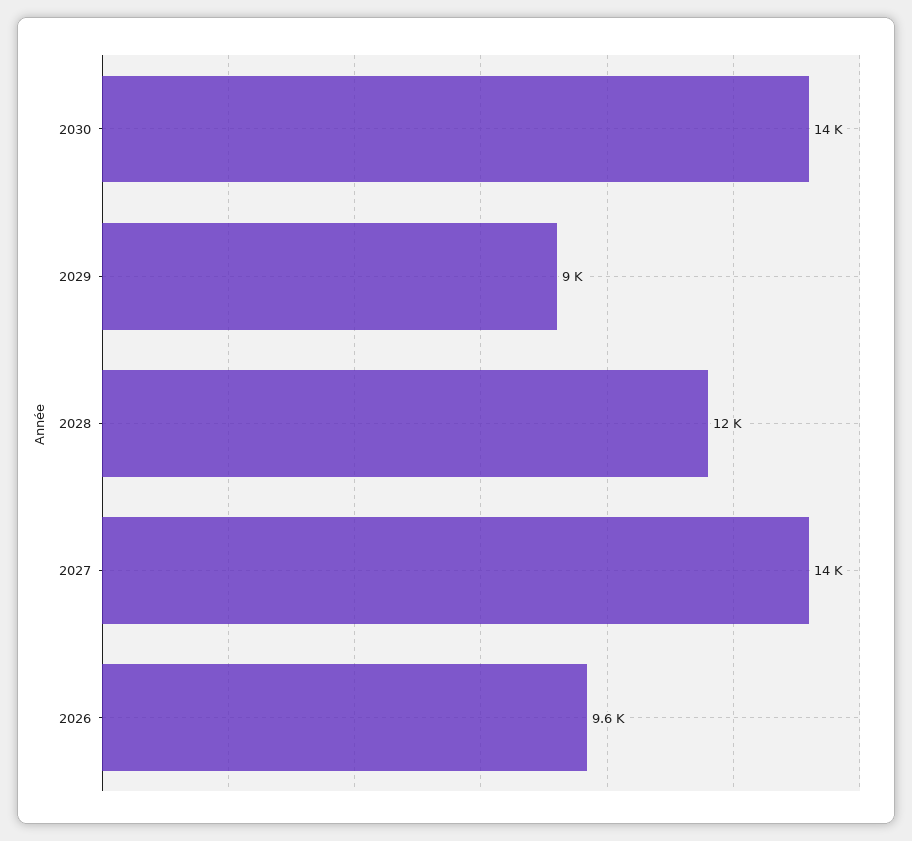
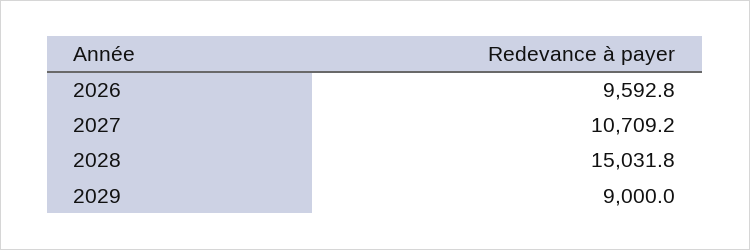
2030: 14000 -> none
2028: 12000 -> 15031.8
2027: 14000 -> 10709.2

